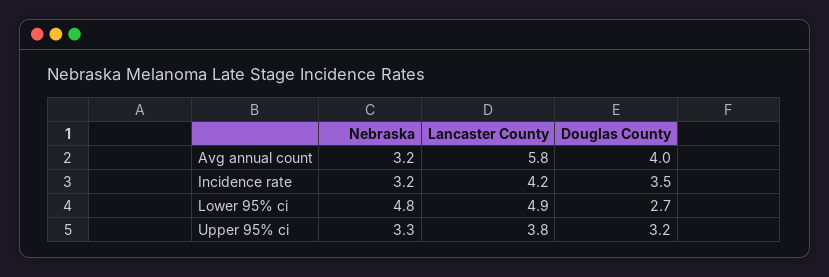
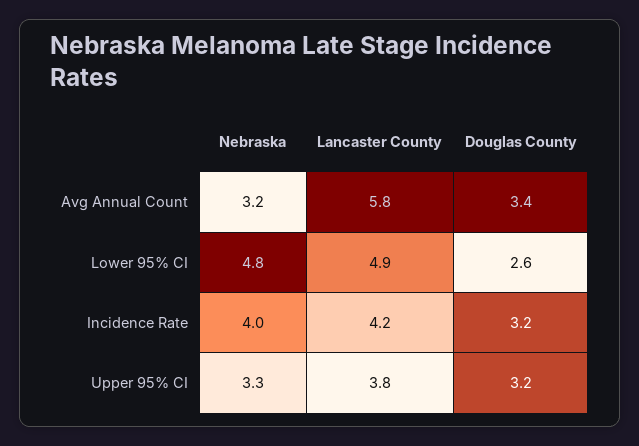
Douglas County, Avg annual count: 4 -> 3.4
Nebraska, Incidence rate: 3.2 -> 4
Douglas County, Incidence rate: 3.5 -> 3.2
Douglas County, Lower 95% ci: 2.7 -> 2.6

